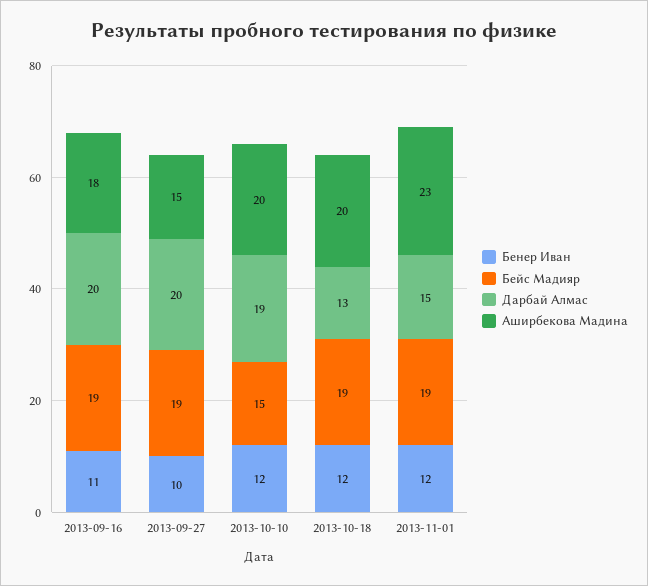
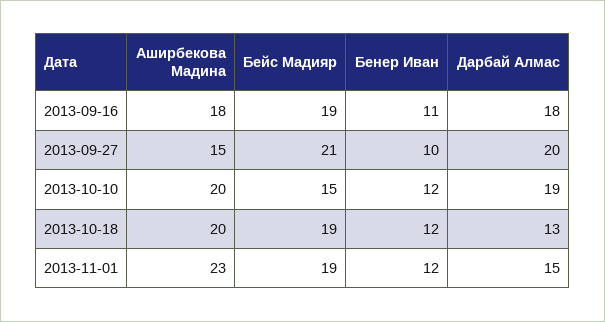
Дарбай Алмас, 2013-09-16: 20 -> 18
Бейс Мадияр, 2013-09-27: 19 -> 21

